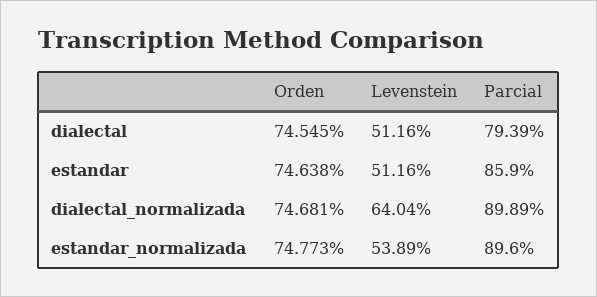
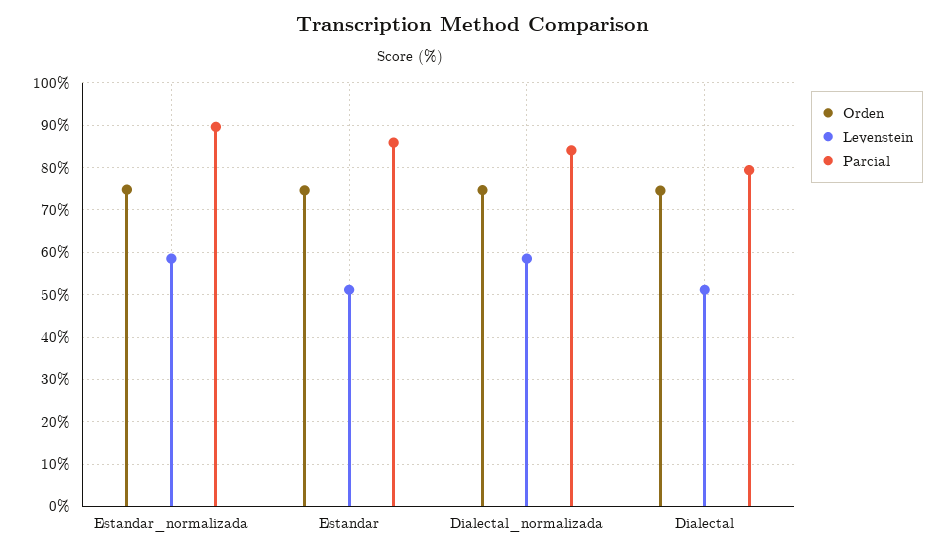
Levenstein, dialectal_normalizada: 64.04 -> 58
Parcial, dialectal_normalizada: 89.89 -> 84
Levenstein, estandar_normalizada: 53.89 -> 58

